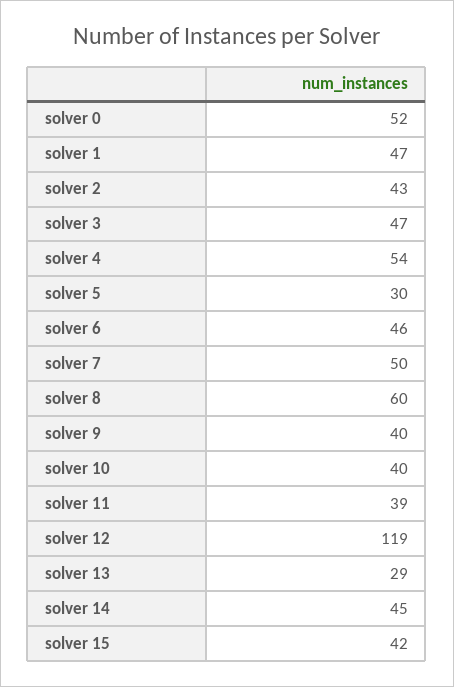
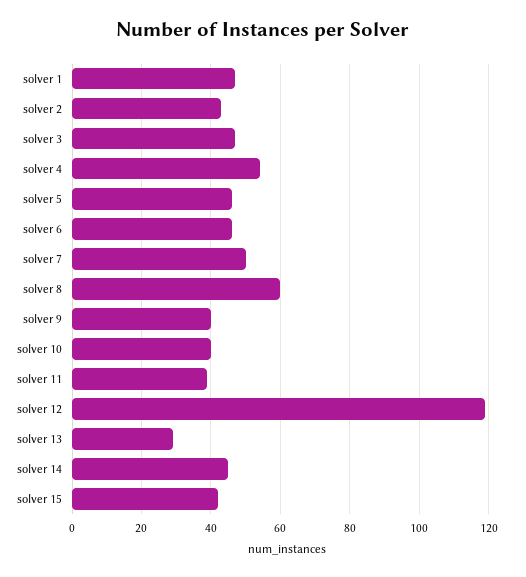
solver 0: 52 -> none
solver 5: 30 -> 45

